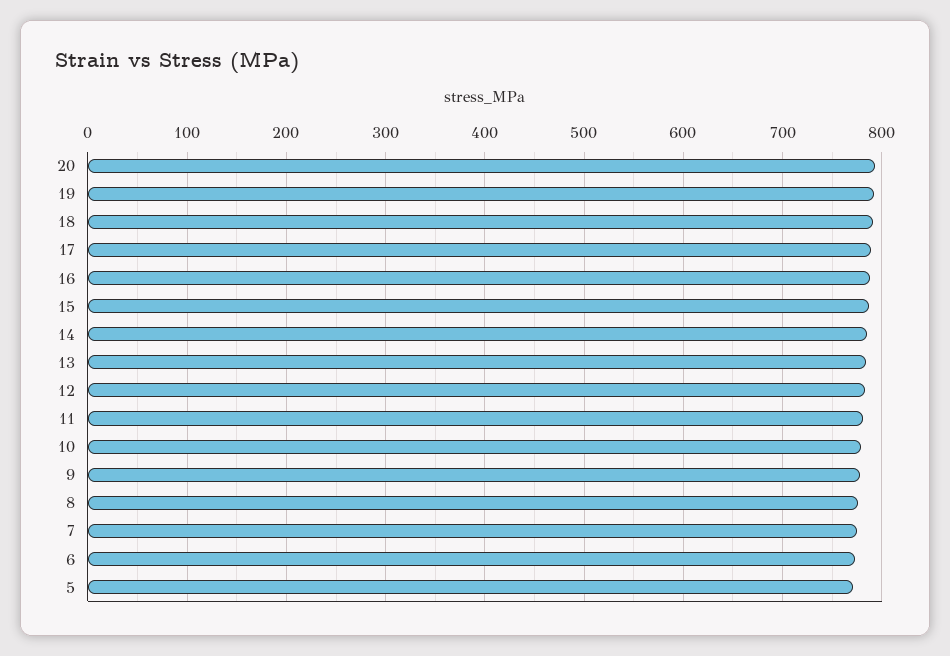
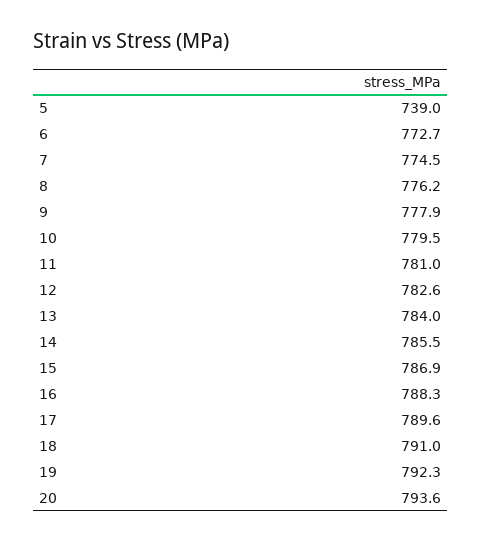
5: 770 -> 739

